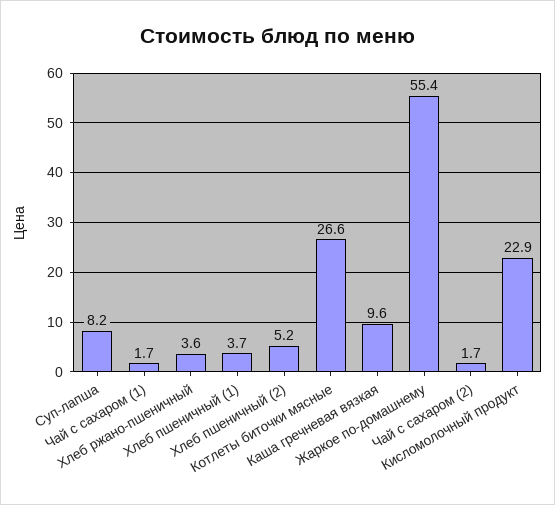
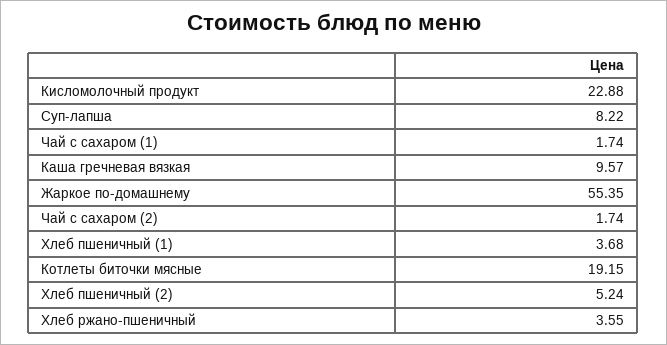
Котлеты биточки мясные: 26.6 -> 19.15

